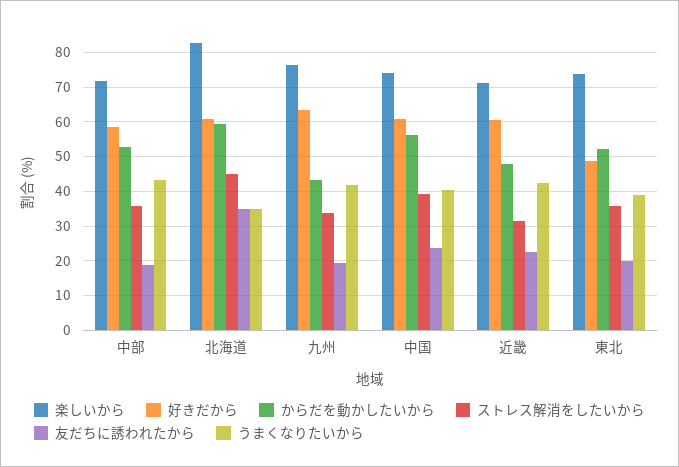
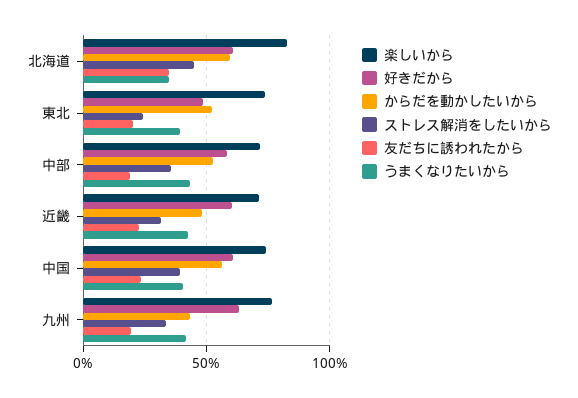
ストレス解消をしたいから, 東北: 36 -> 25

